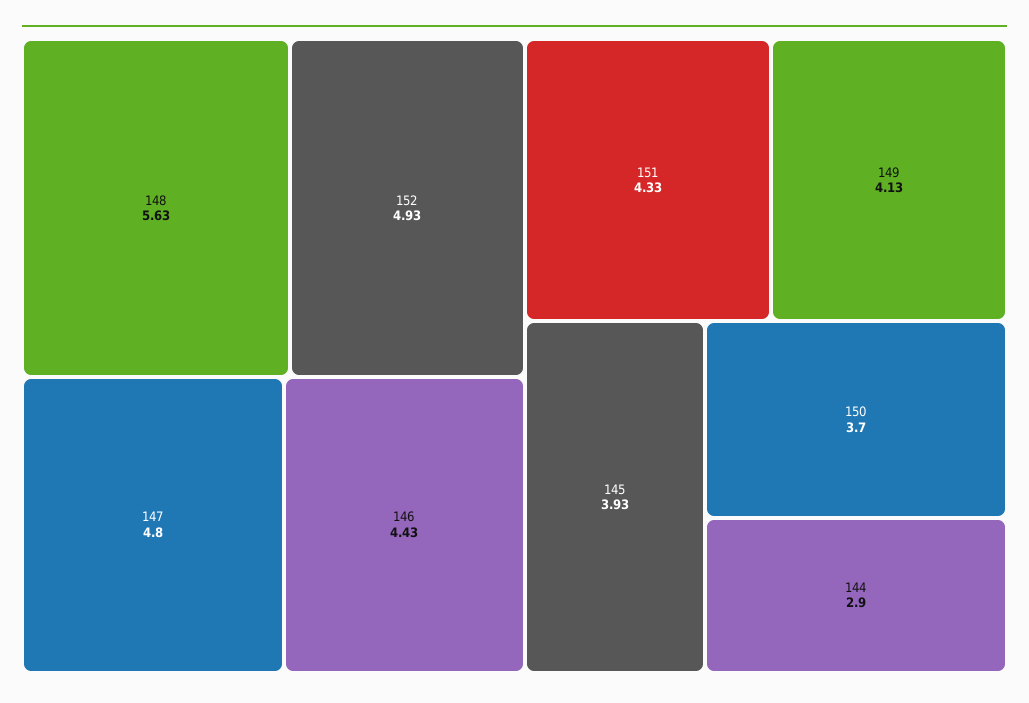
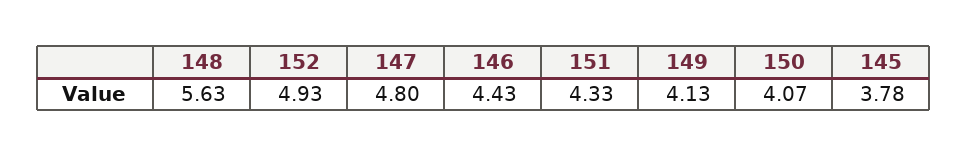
145: 3.93 -> 3.78
150: 3.7 -> 4.07
144: 2.9 -> none

